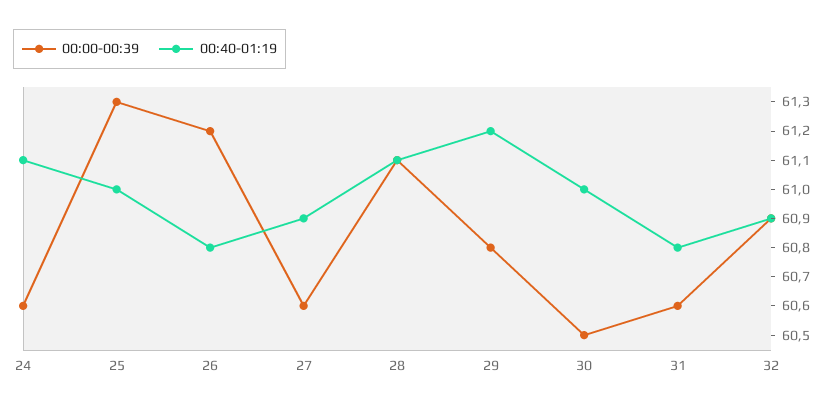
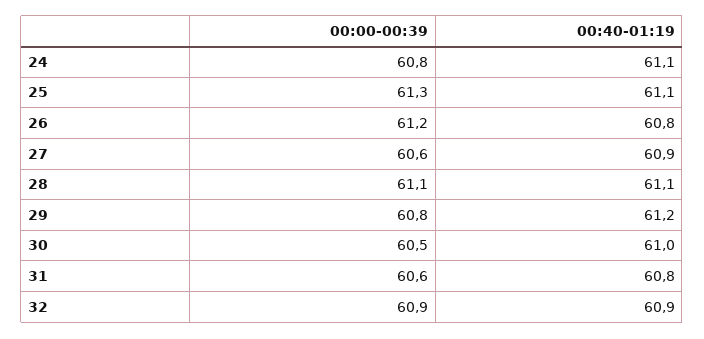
00:00-00:39, 24: 60.6 -> 60.8
00:40-01:19, 25: 61 -> 61.1

